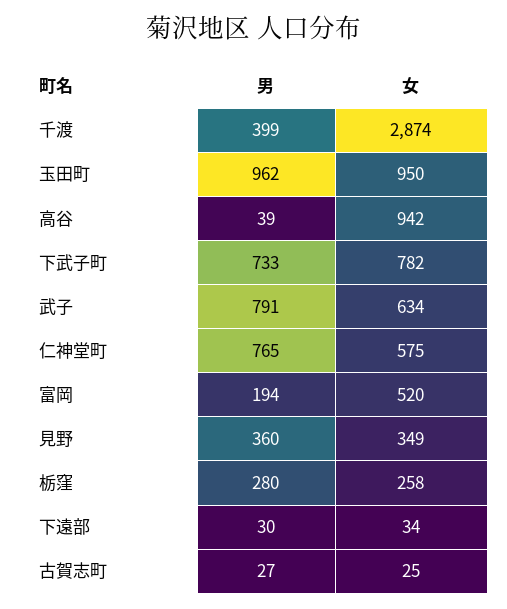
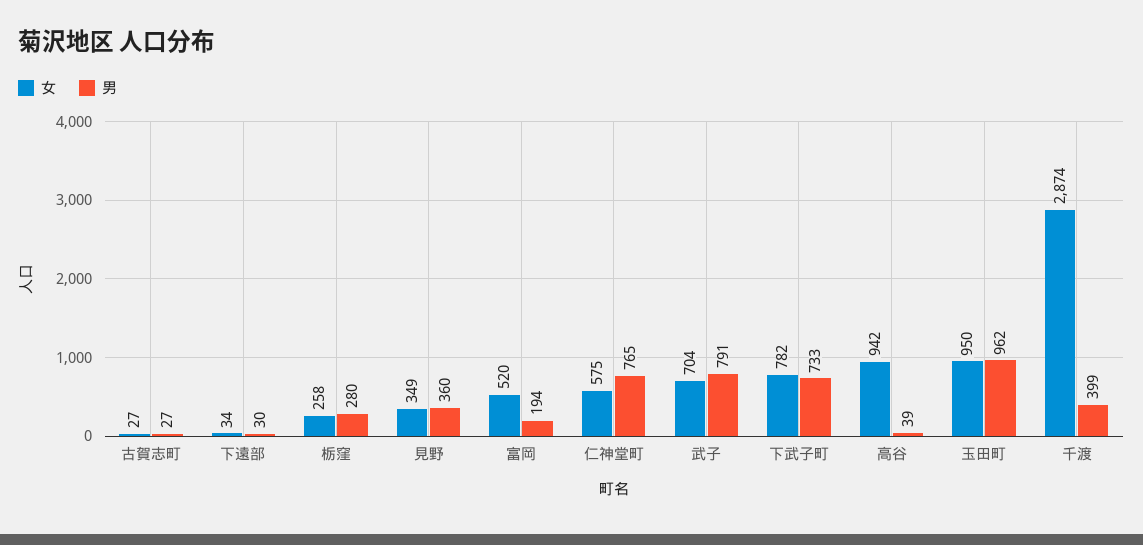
女, 武子: 634 -> 704
女, 古賀志町: 25 -> 27

